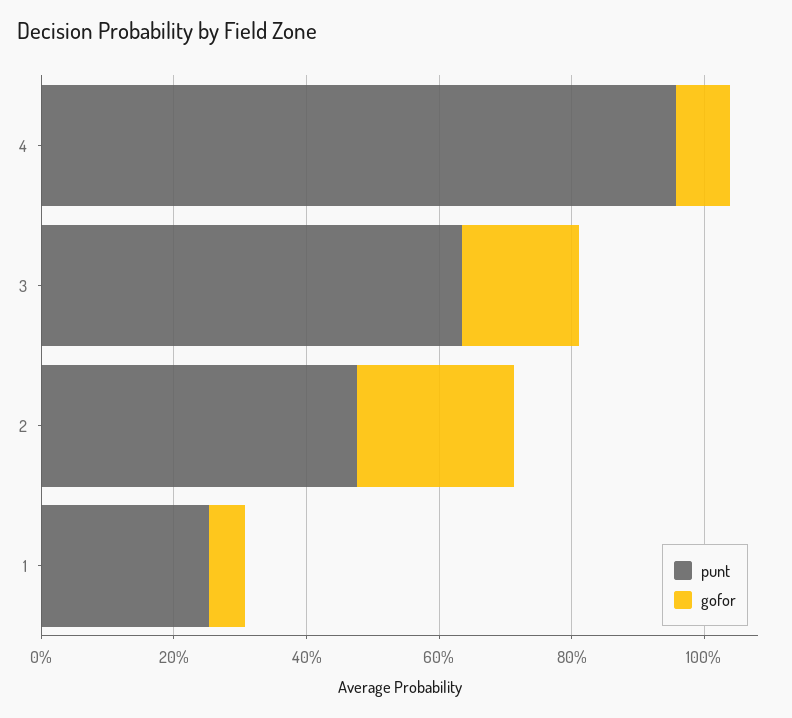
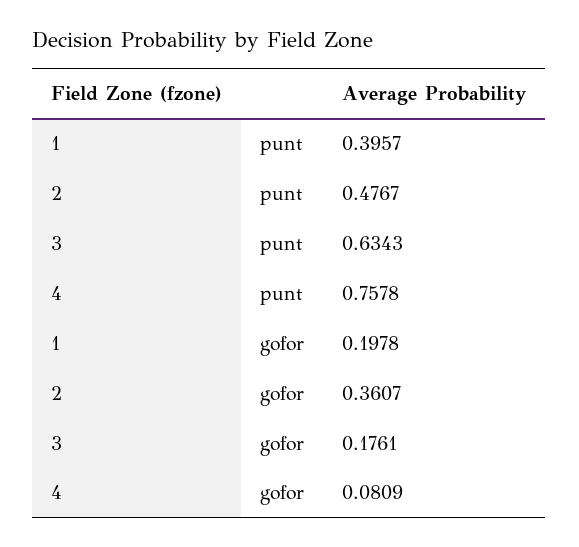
punt, 4: 0.95 -> 0.7578
gofor, 2: 0.25 -> 0.3607
punt, 1: 0.25 -> 0.3957
gofor, 1: 0.05 -> 0.1978

